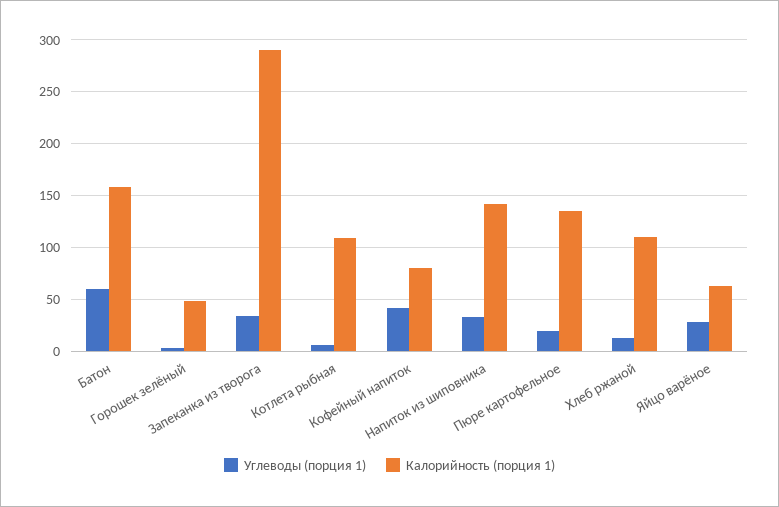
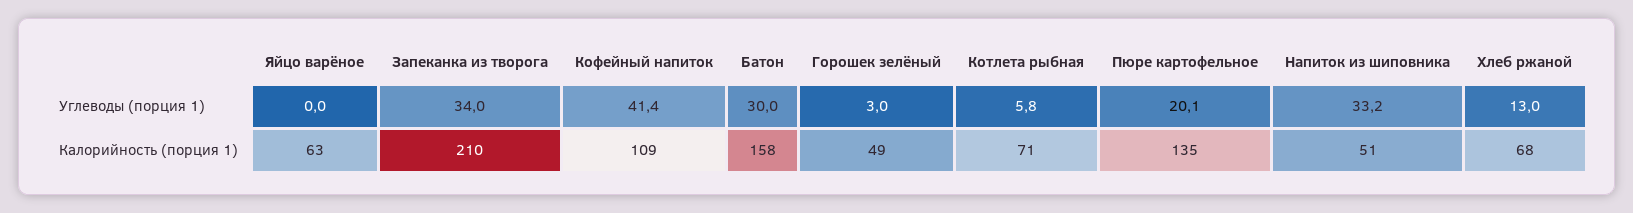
Углеводы (порция 1), Батон: 60 -> 30
Калорийность (порция 1), Запеканка из творога: 290 -> 210
Калорийность (порция 1), Котлета рыбная: 110 -> 71
Калорийность (порция 1), Кофейный напиток: 80 -> 109
Калорийность (порция 1), Напиток из шиповника: 140 -> 51
Калорийность (порция 1), Хлеб ржаной: 110 -> 68
Углеводы (порция 1), Яйцо варёное: 30 -> 0

